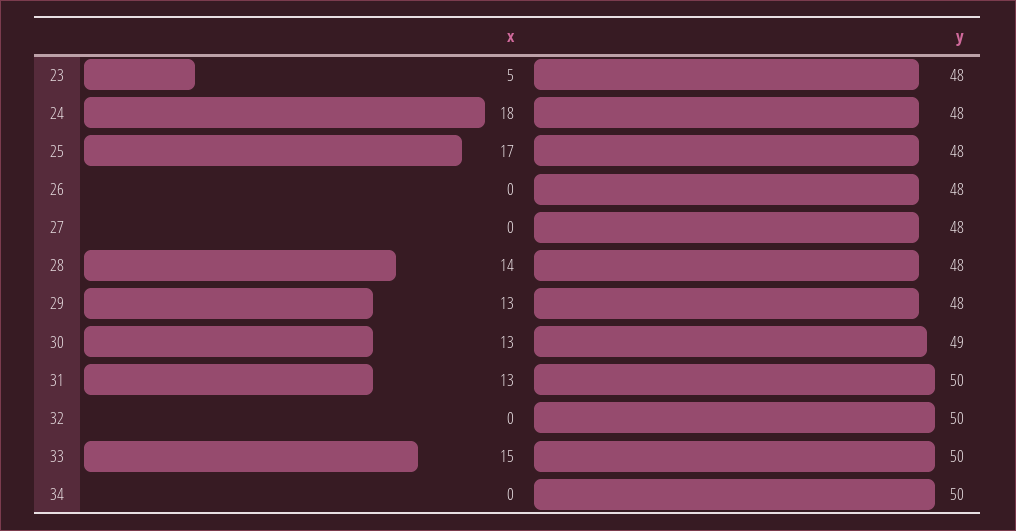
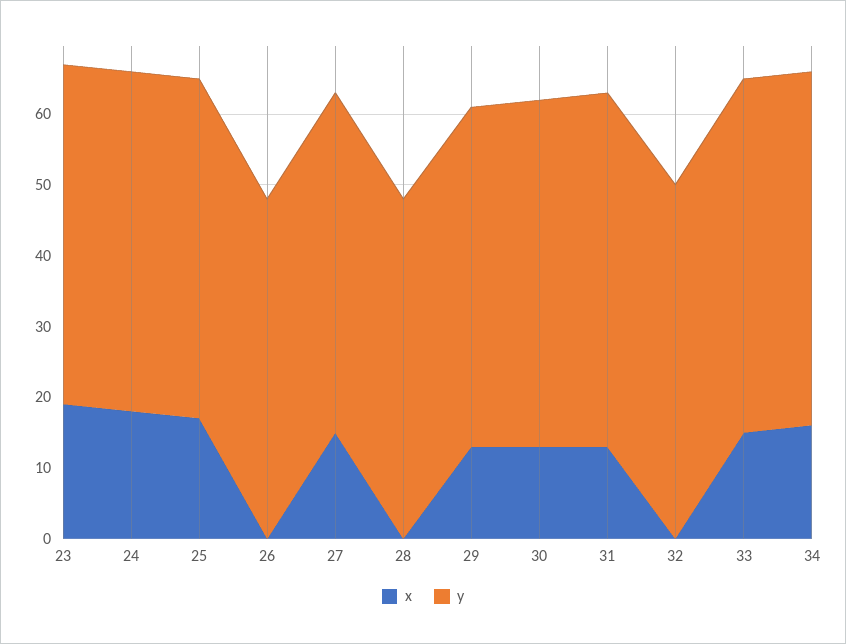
x, 23: 5 -> 20
x, 27: 0 -> 15
x, 28: 14 -> 0
x, 34: 0 -> 15

